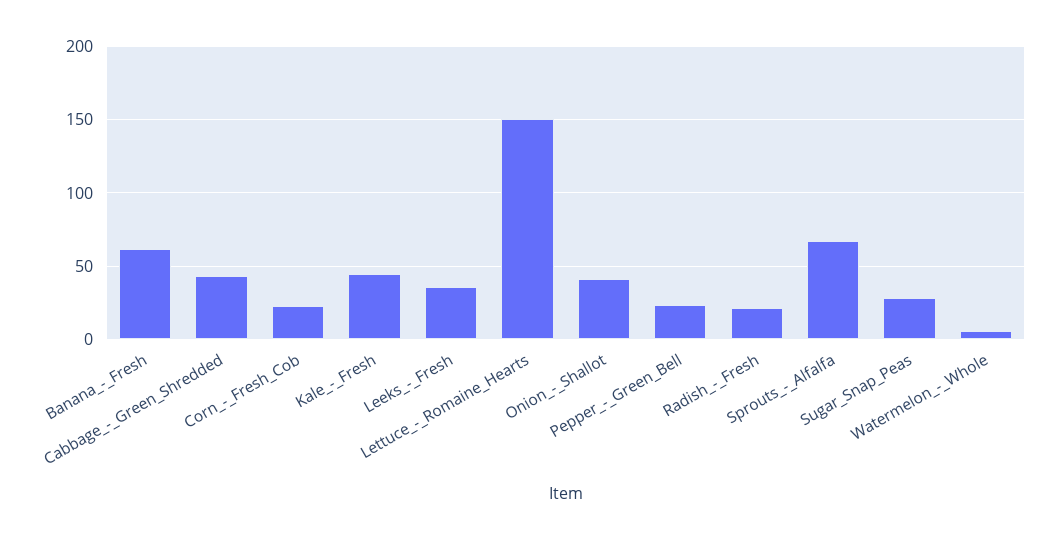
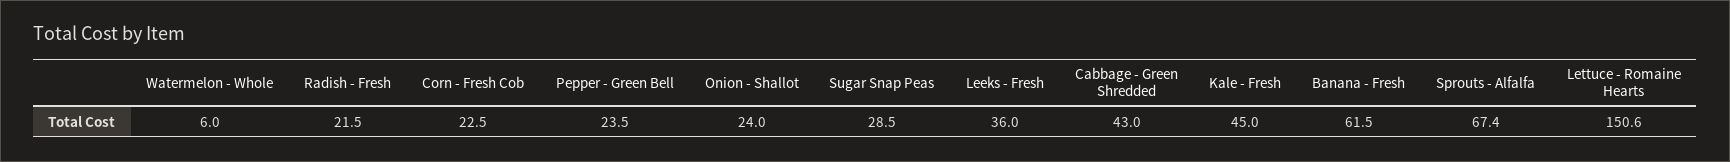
Onion_-_Shallot: 40 -> 24

